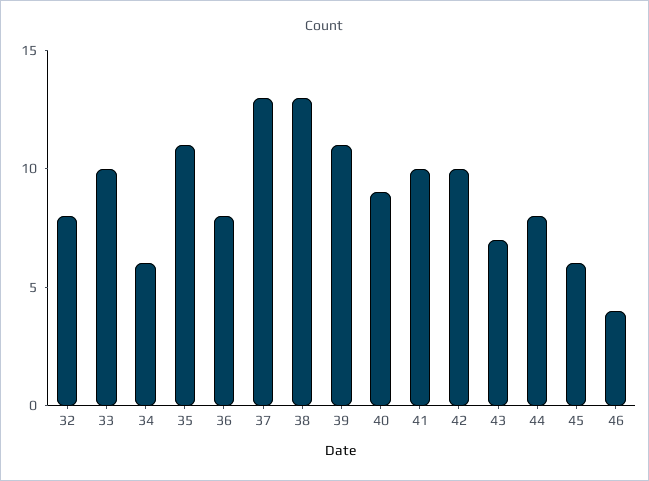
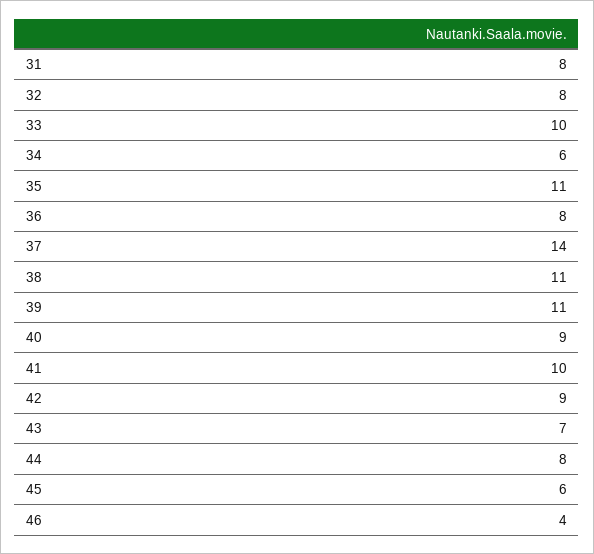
37: 13 -> 14
38: 13 -> 11
42: 10 -> 9
31: none -> 8

